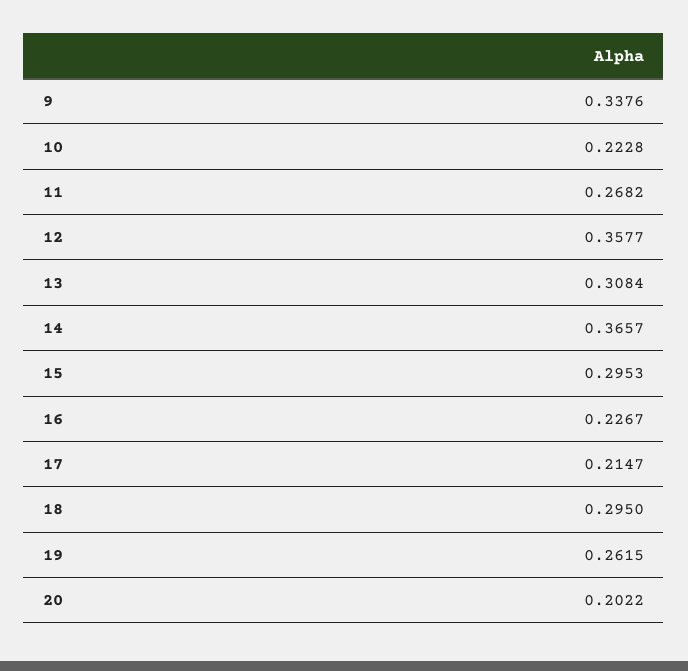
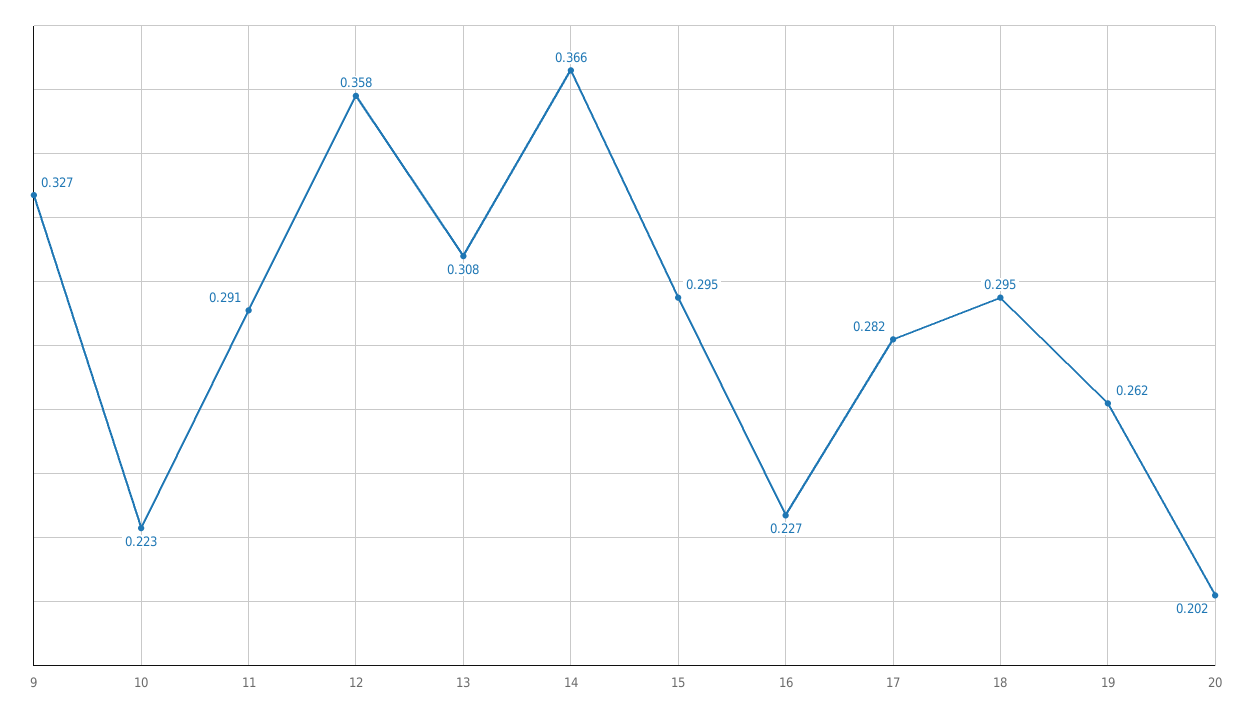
9: 0.3376 -> 0.327
11: 0.2682 -> 0.291
17: 0.2147 -> 0.282

